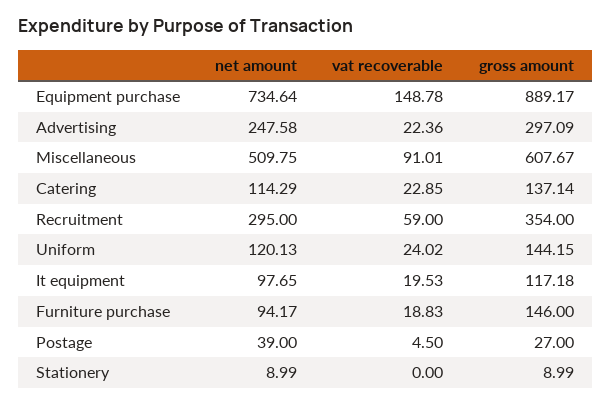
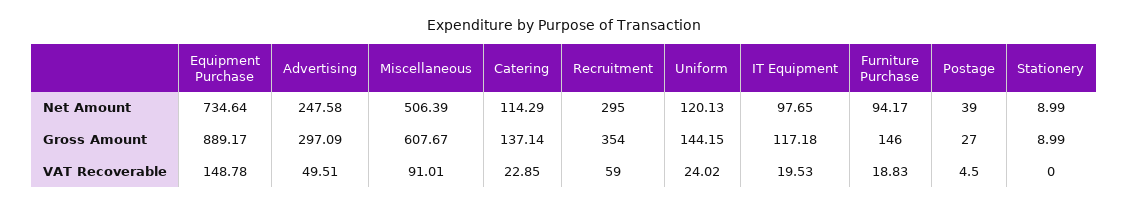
vat recoverable, Advertising: 22.36 -> 49.51
net amount, Miscellaneous: 509.75 -> 506.39

